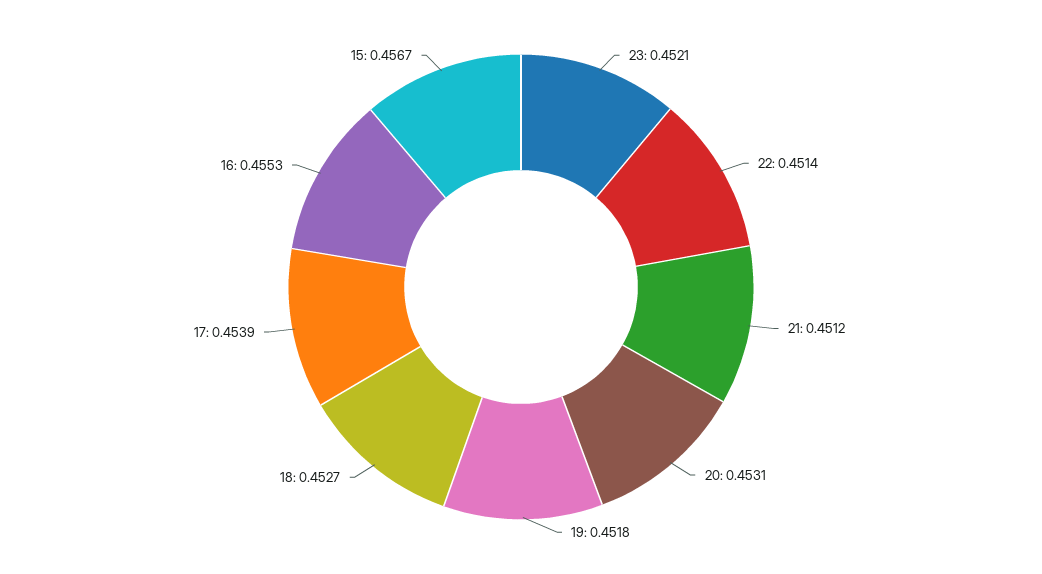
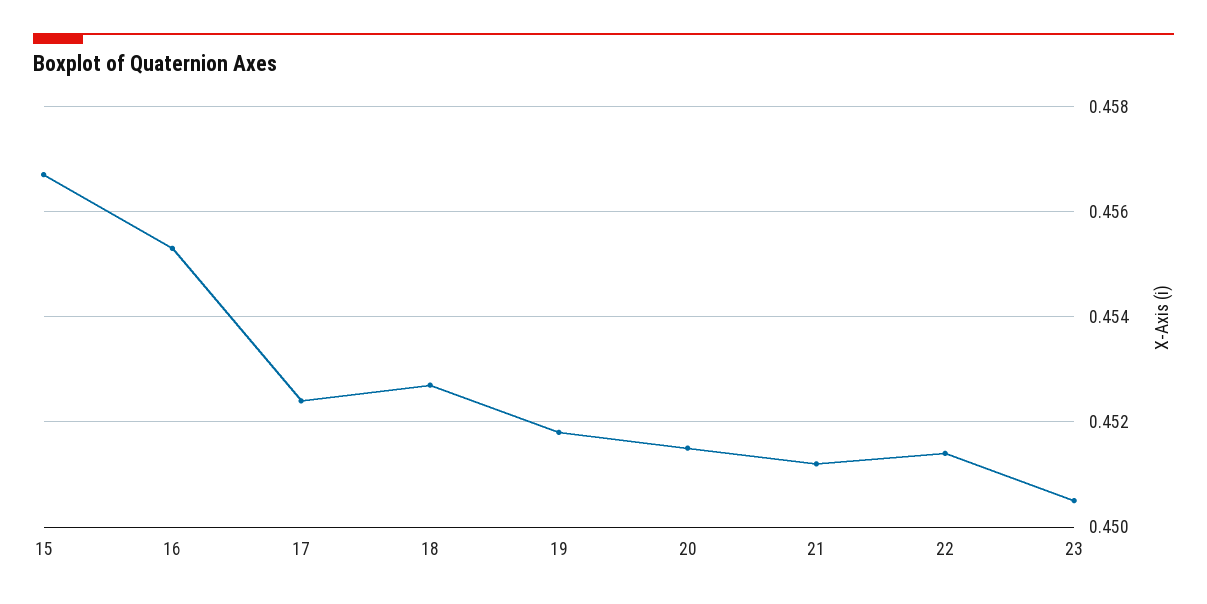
23: 0.4521 -> 0.4505
20: 0.4531 -> 0.4515
17: 0.4539 -> 0.4525

